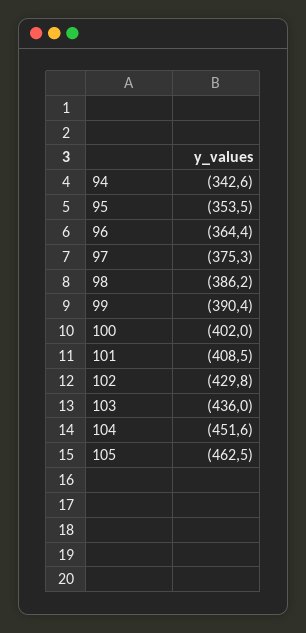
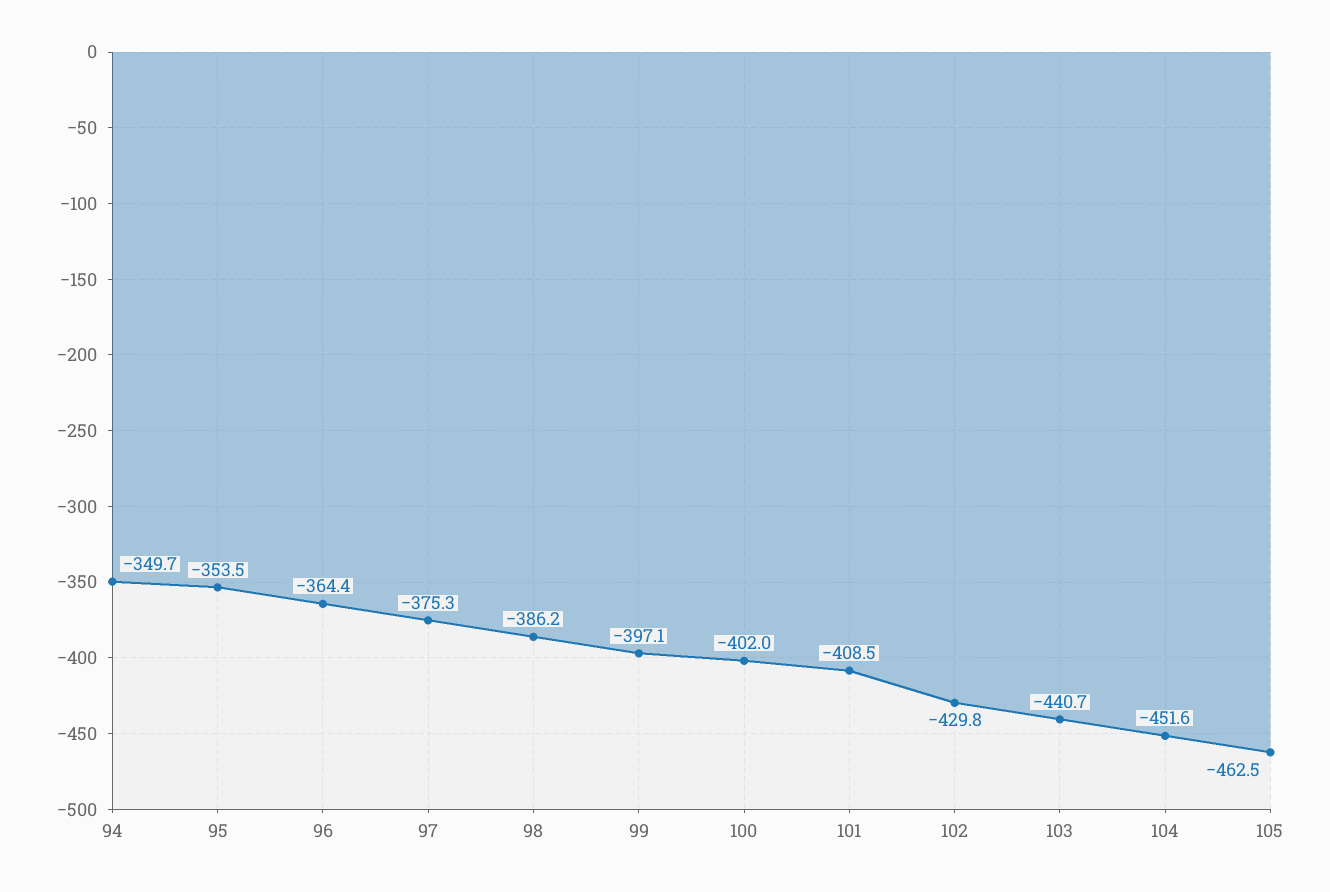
94: -342.6 -> -349.7
99: -390.4 -> -397.1
103: -436 -> -440.7

